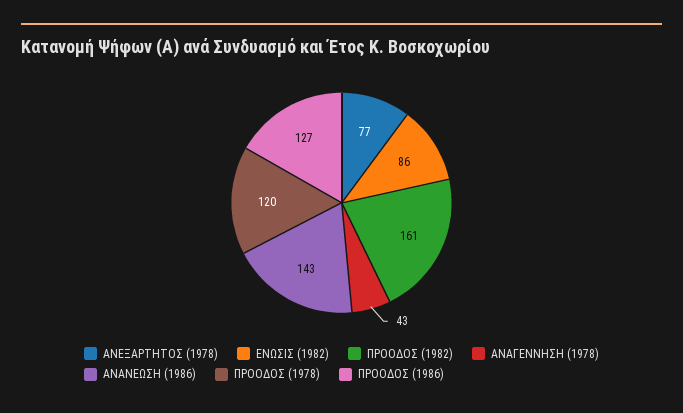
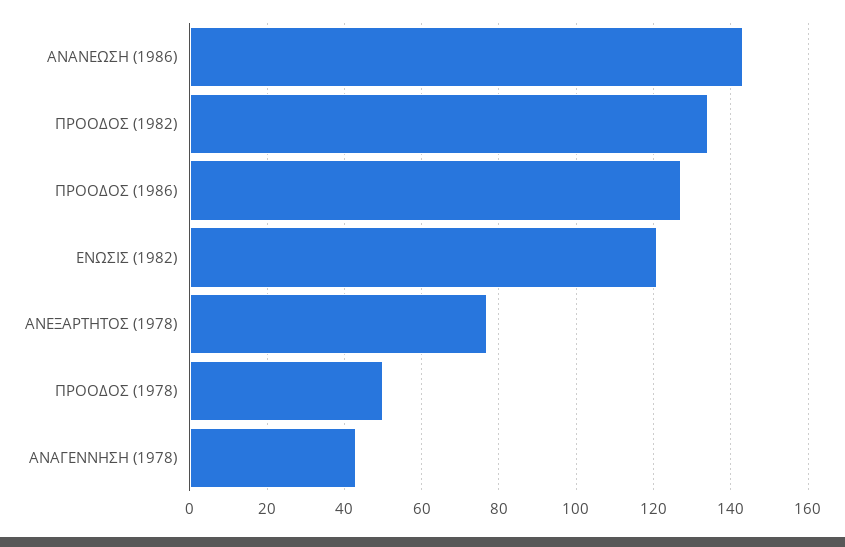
ΕΝΩΣΙΣ (1982): 86 -> 120
ΠΡΟΟΔΟΣ (1982): 161 -> 135
ΠΡΟΟΔΟΣ (1978): 120 -> 50

